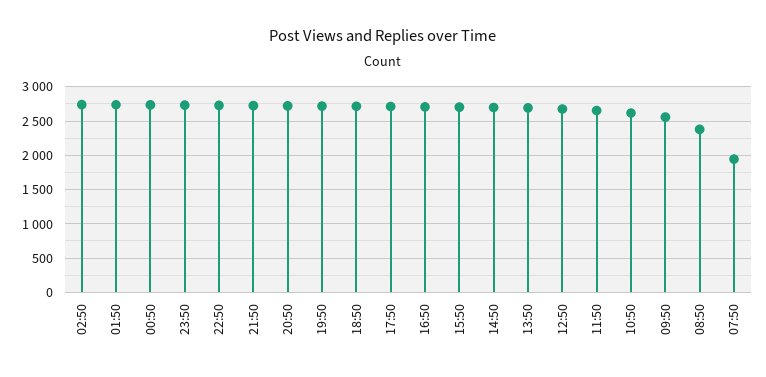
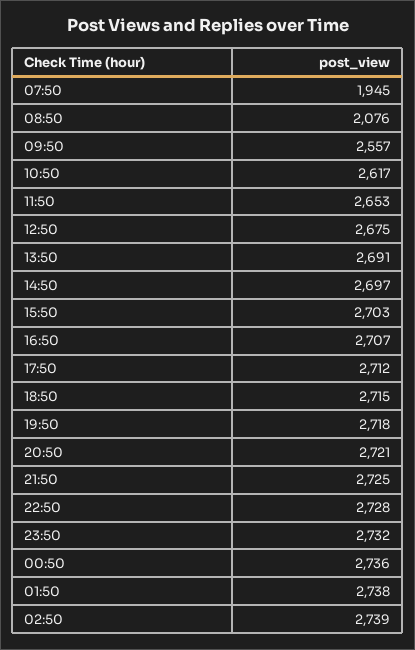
08:50: 2400 -> 2076

